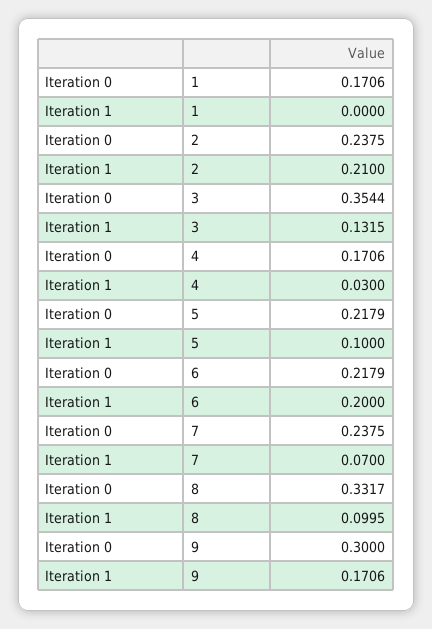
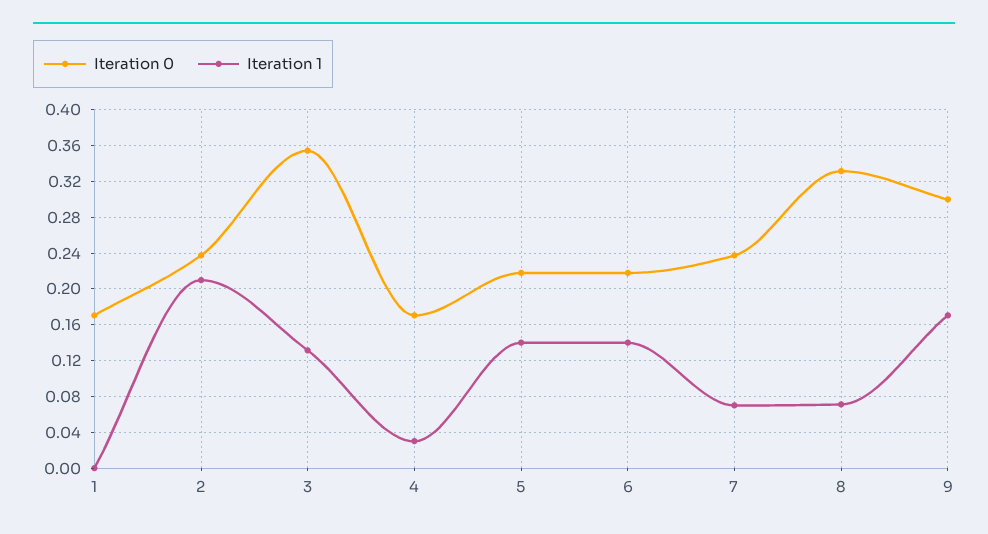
Iteration 1, 5: 0.1 -> 0.14
Iteration 1, 6: 0.2 -> 0.14
Iteration 1, 8: 0.0995 -> 0.07

